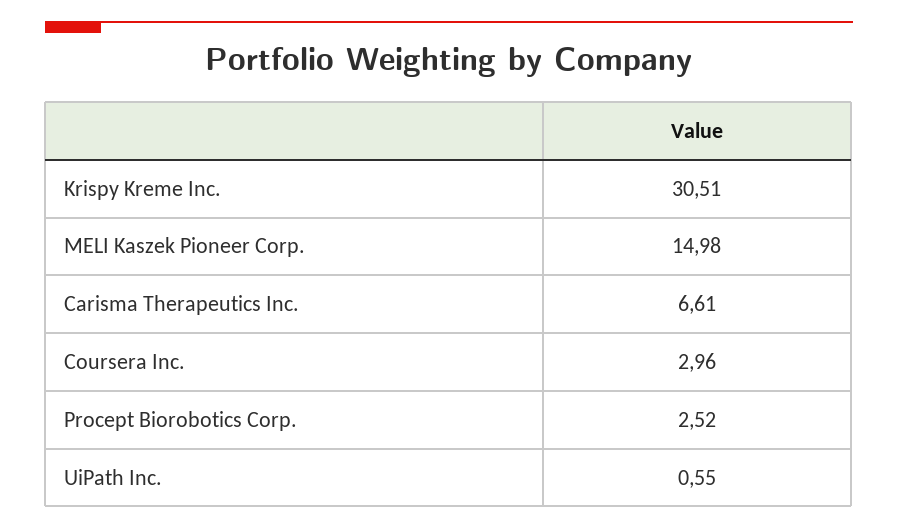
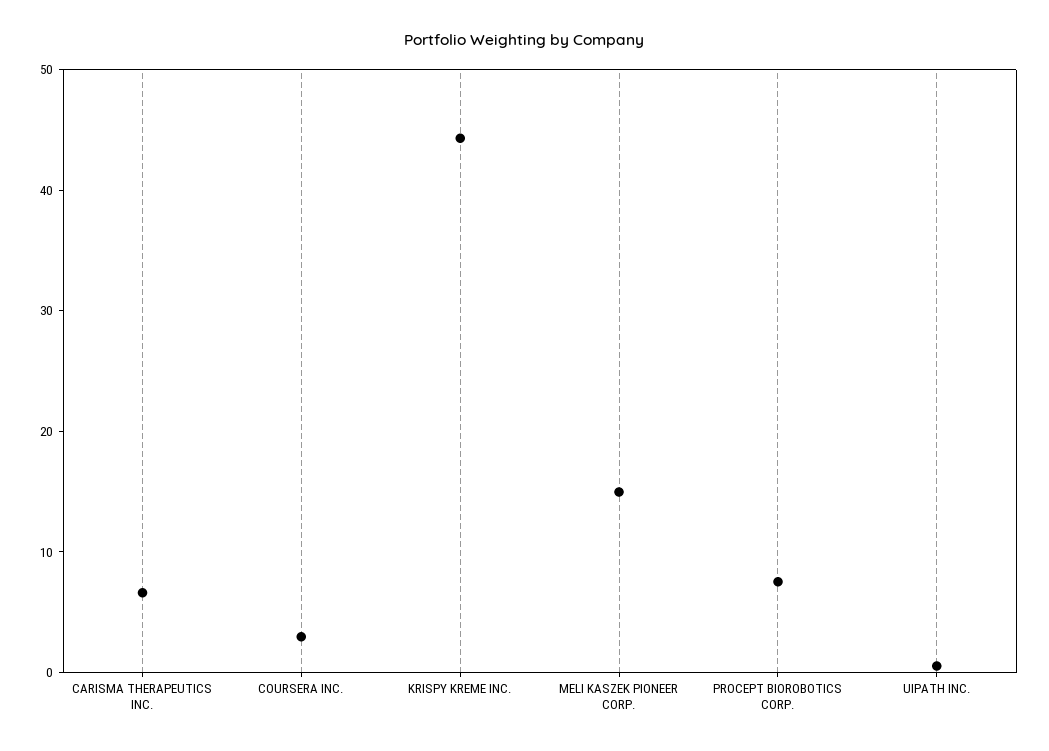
Krispy Kreme Inc.: 30.51 -> 44
Procept Biorobotics Corp.: 2.52 -> 8

